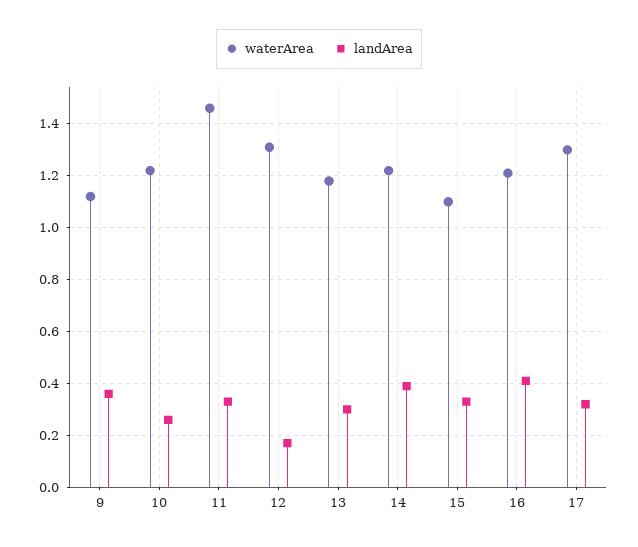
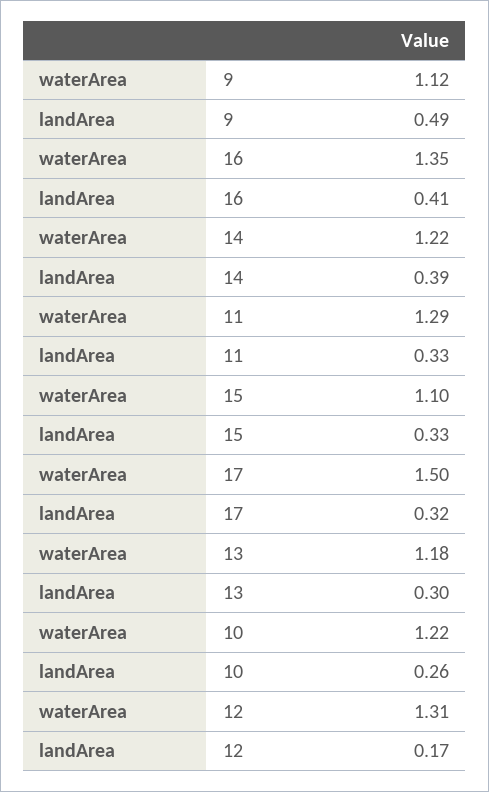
landArea, 9: 0.35 -> 0.49
waterArea, 11: 1.45 -> 1.29
waterArea, 16: 1.2 -> 1.35
waterArea, 17: 1.3 -> 1.5

